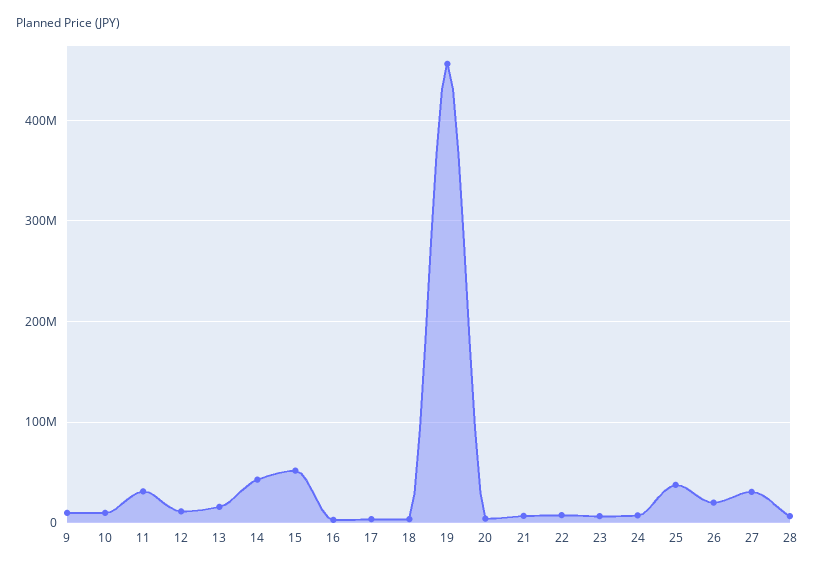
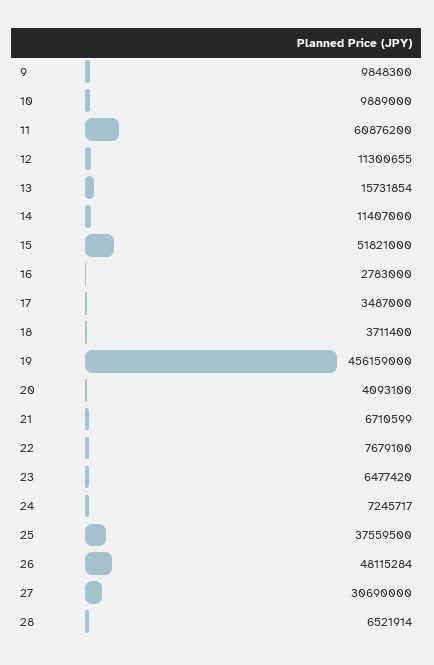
11: 30000000 -> 60876200
14: 40000000 -> 11407000
26: 20000000 -> 48115284

